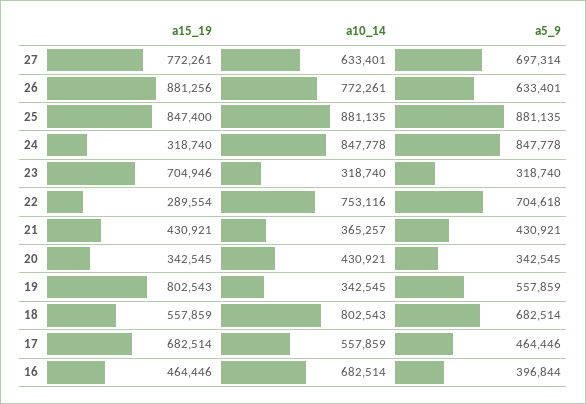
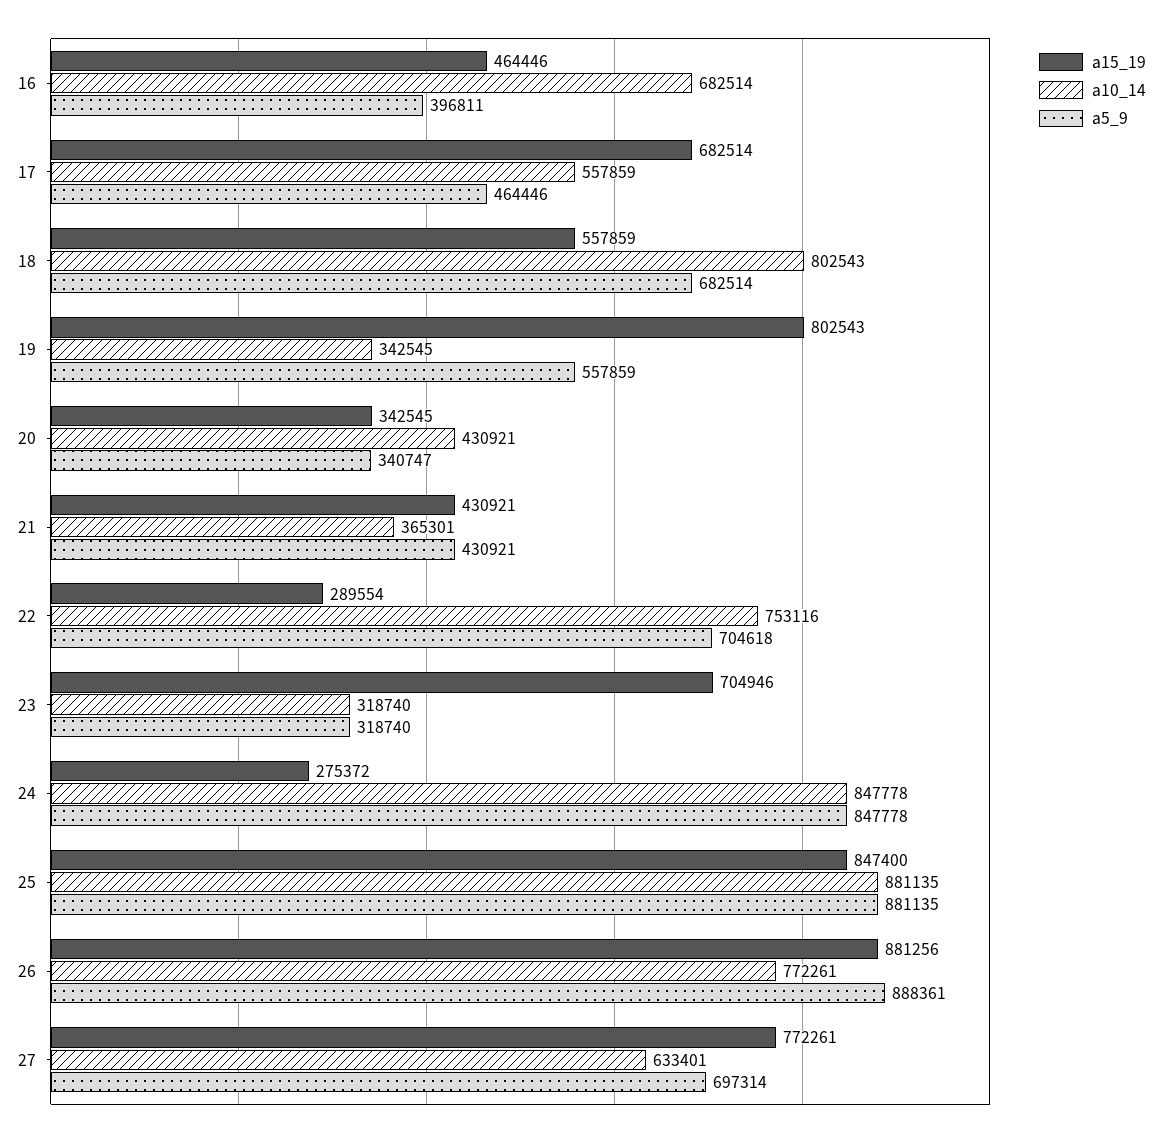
a5_9, 26: 633401 -> 888361
a15_19, 24: 318740 -> 275372
a10_14, 21: 365257 -> 365301
a5_9, 20: 342545 -> 340747
a5_9, 16: 396844 -> 396811

